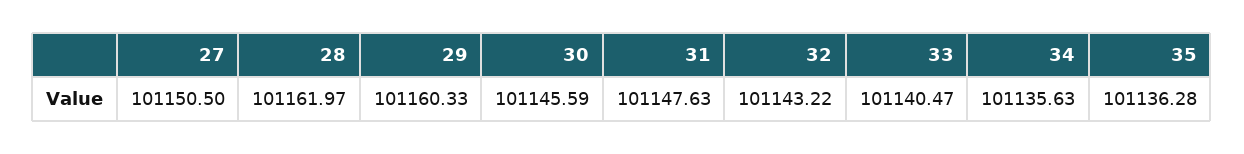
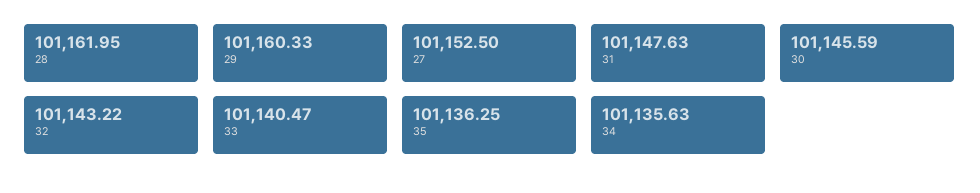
27: 101150.5 -> 101152.5
28: 101161.97 -> 101161.95
35: 101136.28 -> 101136.25

